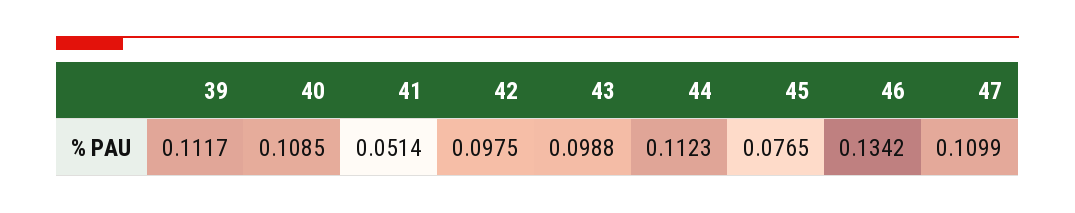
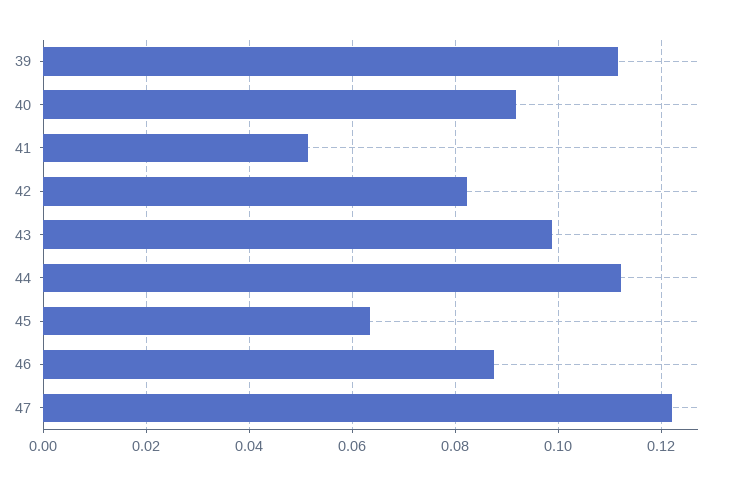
40: 0.1085 -> 0.092
42: 0.0975 -> 0.082
45: 0.0765 -> 0.064
46: 0.1342 -> 0.088
47: 0.1099 -> 0.122

